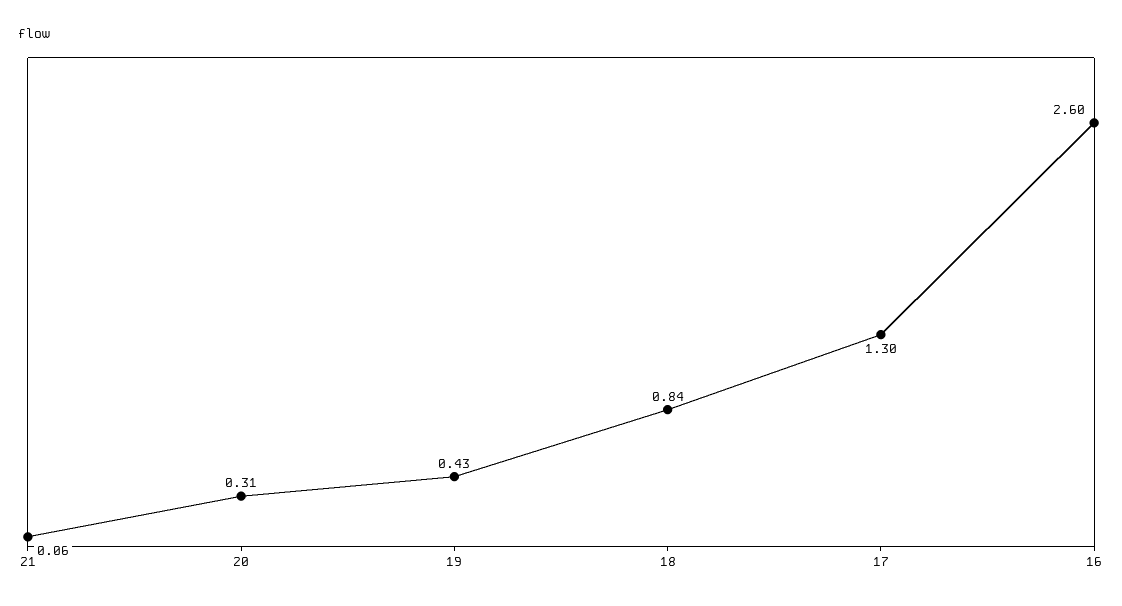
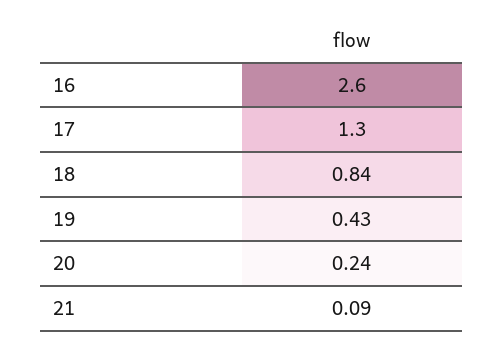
21: 0.06 -> 0.09
20: 0.31 -> 0.24

